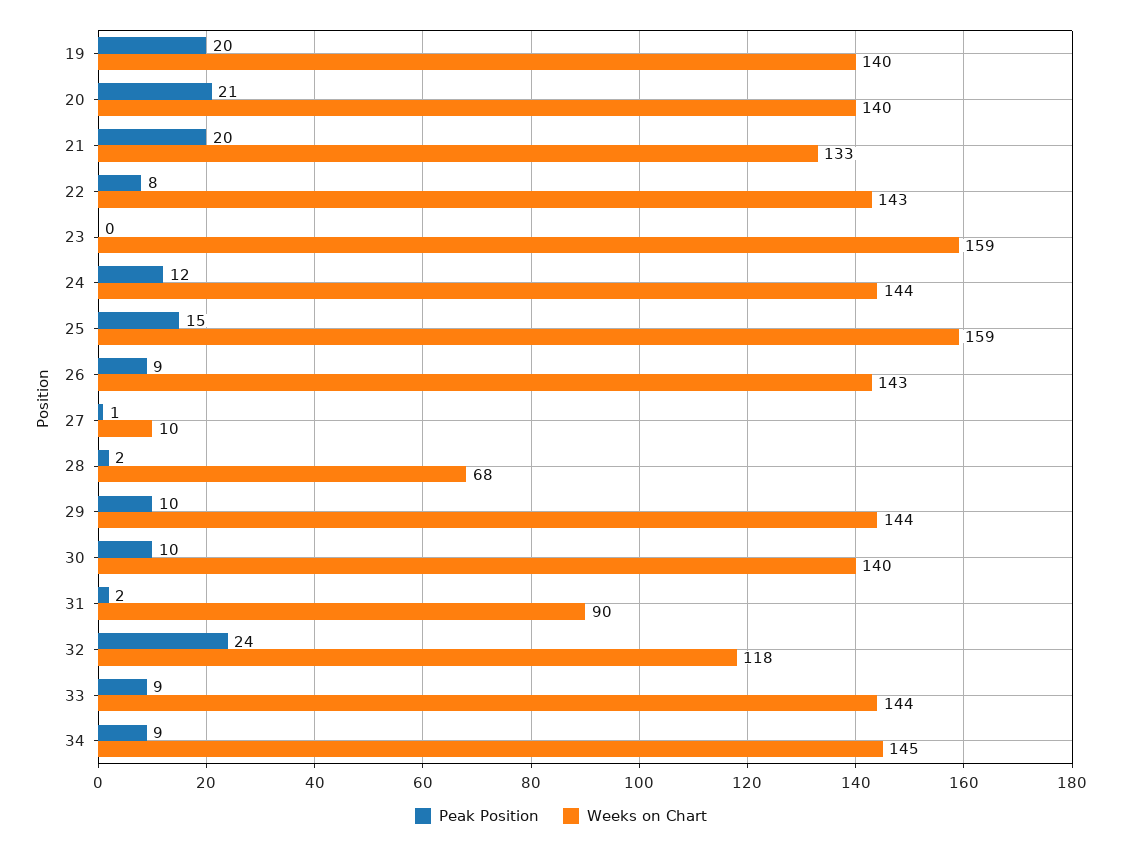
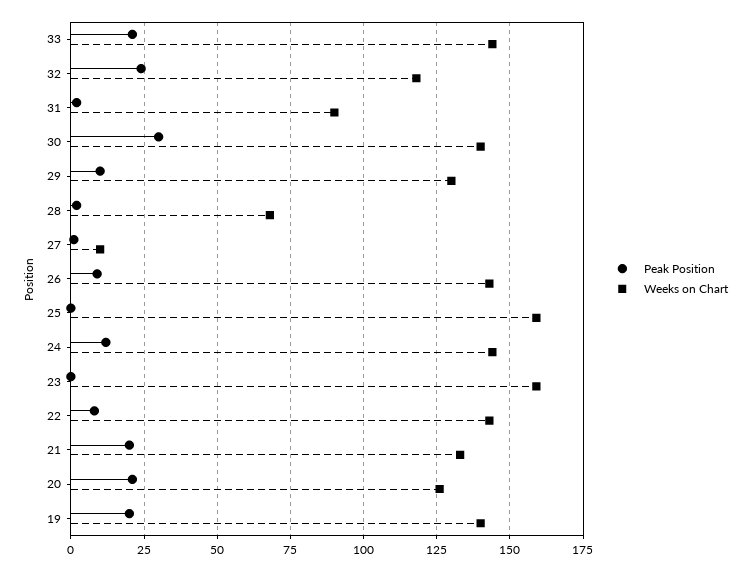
Weeks on Chart, 20: 140 -> 125
Peak Position, 25: 15 -> 0
Weeks on Chart, 29: 144 -> 130
Peak Position, 30: 10 -> 30
Peak Position, 33: 9 -> 20
Peak Position, 34: 9 -> none
Weeks on Chart, 34: 145 -> none

